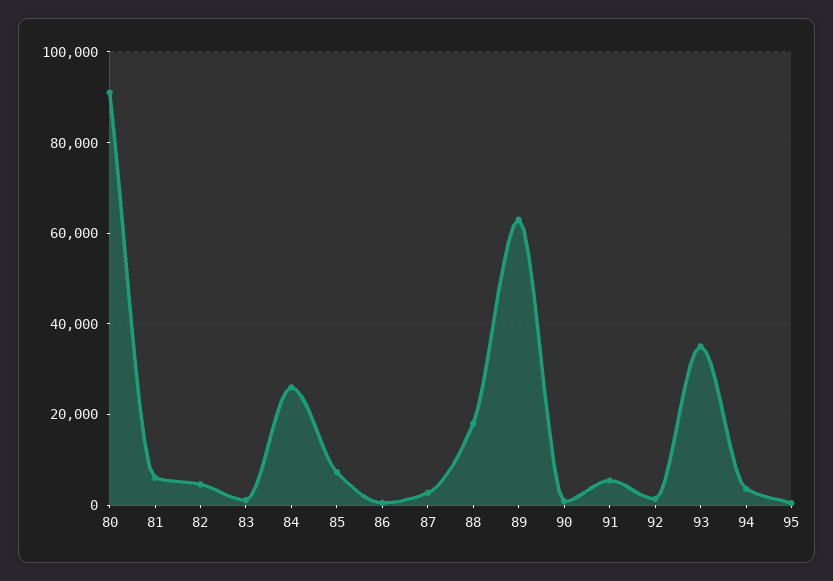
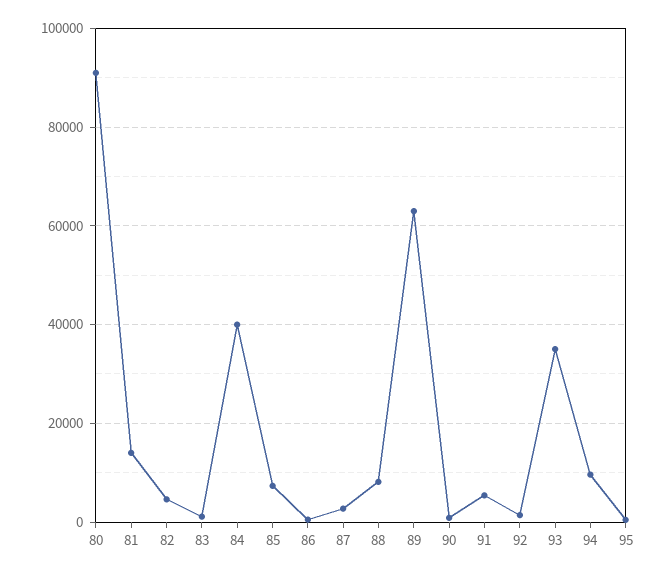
81: 6000 -> 14000
84: 26000 -> 40000
88: 18000 -> 8000
94: 4000 -> 10000

